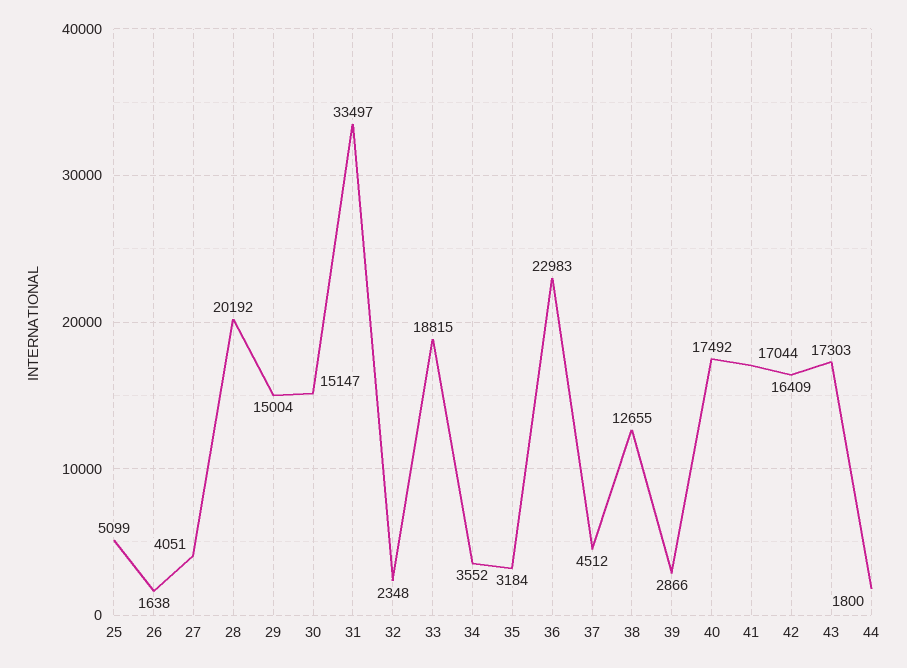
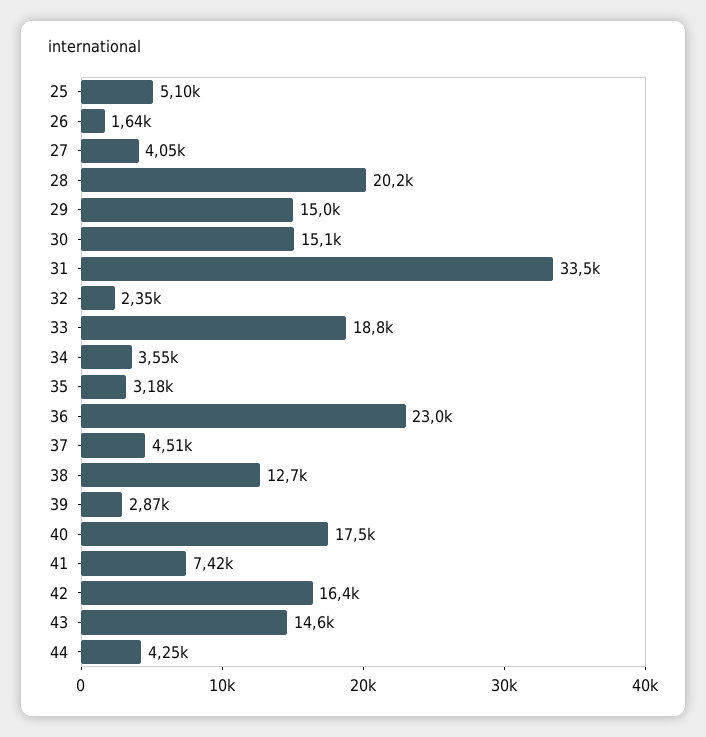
41: 17044 -> 7420
43: 17303 -> 14600
44: 1800 -> 4250

